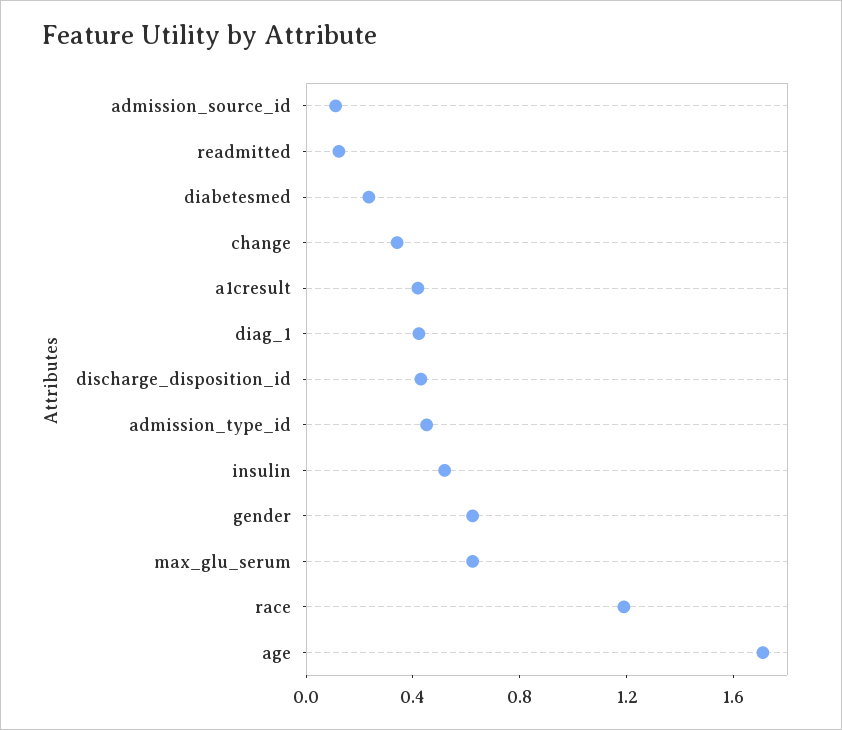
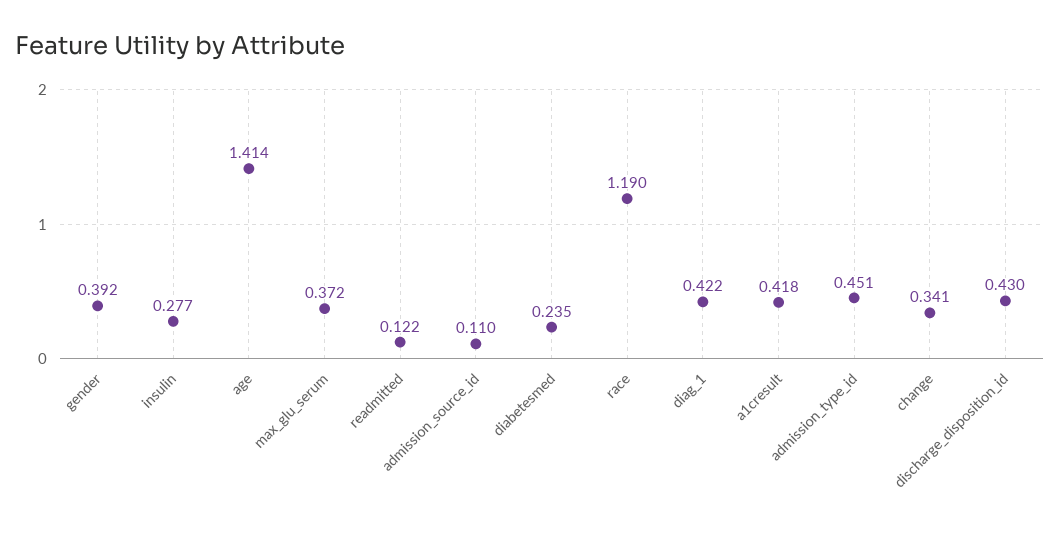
insulin: 0.5 -> 0.277
gender: 0.6 -> 0.392
max_glu_serum: 0.6 -> 0.372
age: 1.7 -> 1.414

